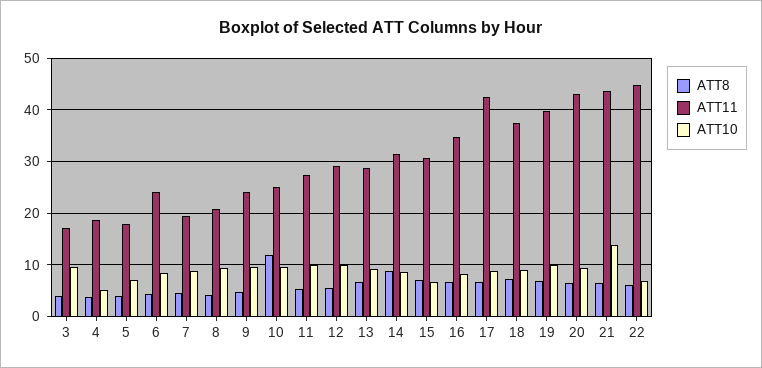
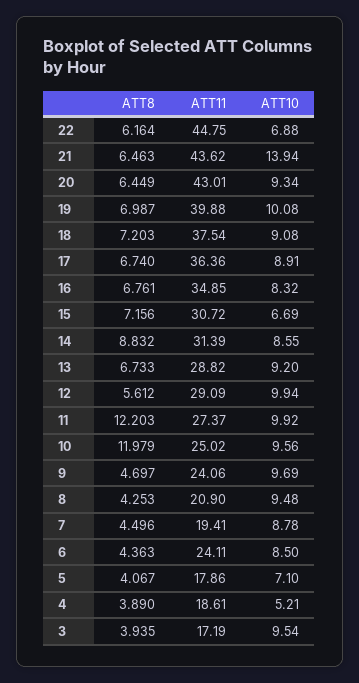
ATT8, 11: 6 -> 12.203
ATT11, 17: 42 -> 36.36

